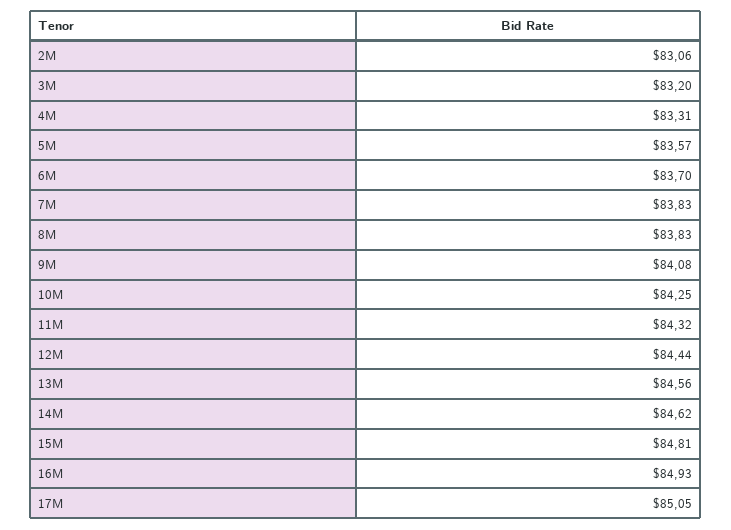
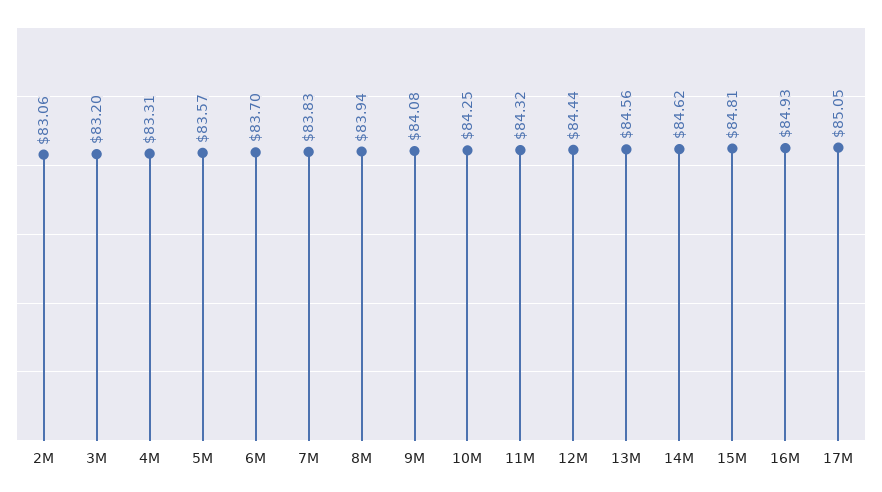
8M: 83.83 -> 83.94

